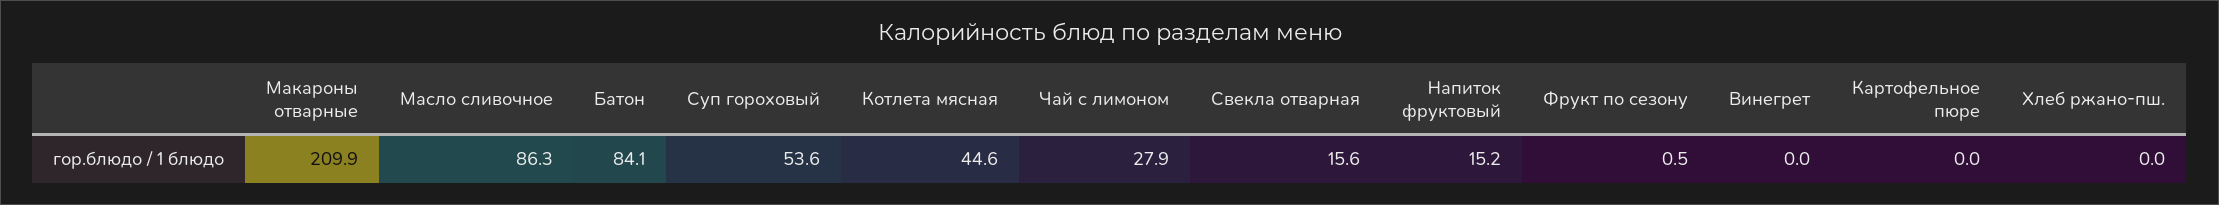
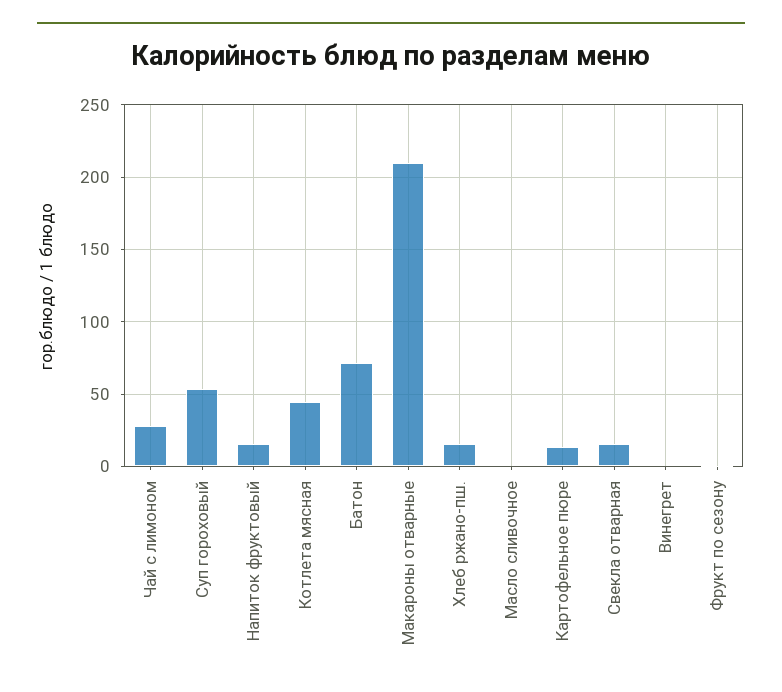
Масло сливочное: 86.3 -> 0
Батон: 84.1 -> 70
Картофельное пюре: 0 -> 15
Хлеб ржано-пш.: 0 -> 15

